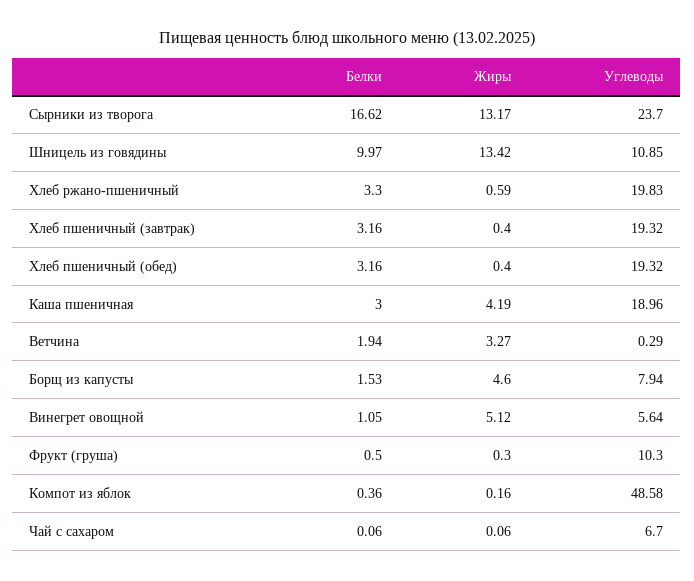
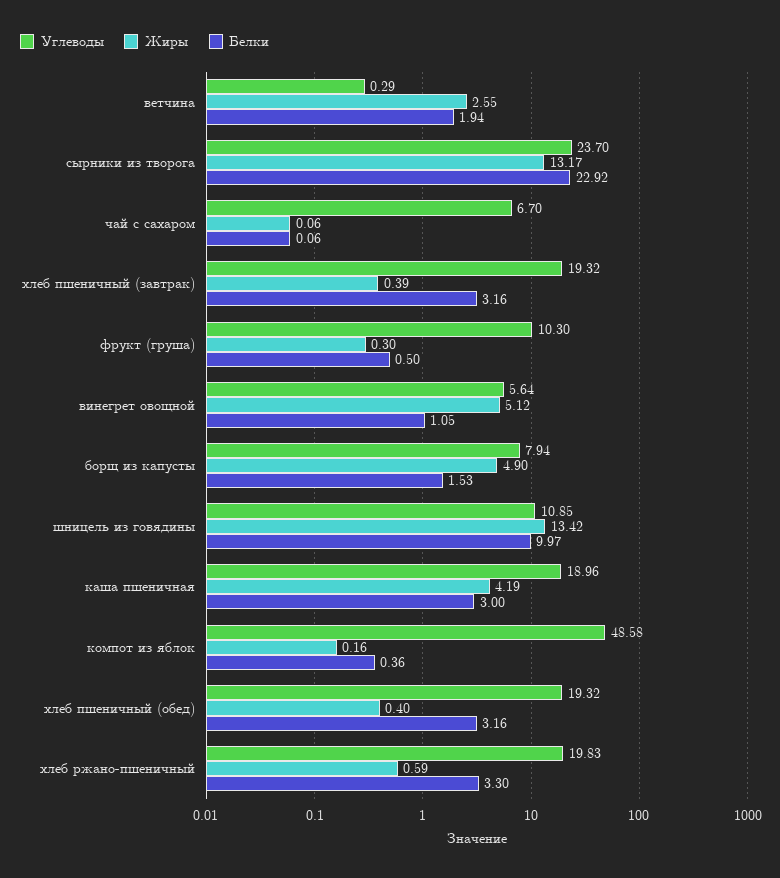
Белки, Сырники из творога: 16.62 -> 22.92
Жиры, Хлеб пшеничный (завтрак): 0.4 -> 0.39
Жиры, Ветчина: 3.27 -> 2.55
Жиры, Борщ из капусты: 4.6 -> 4.9

